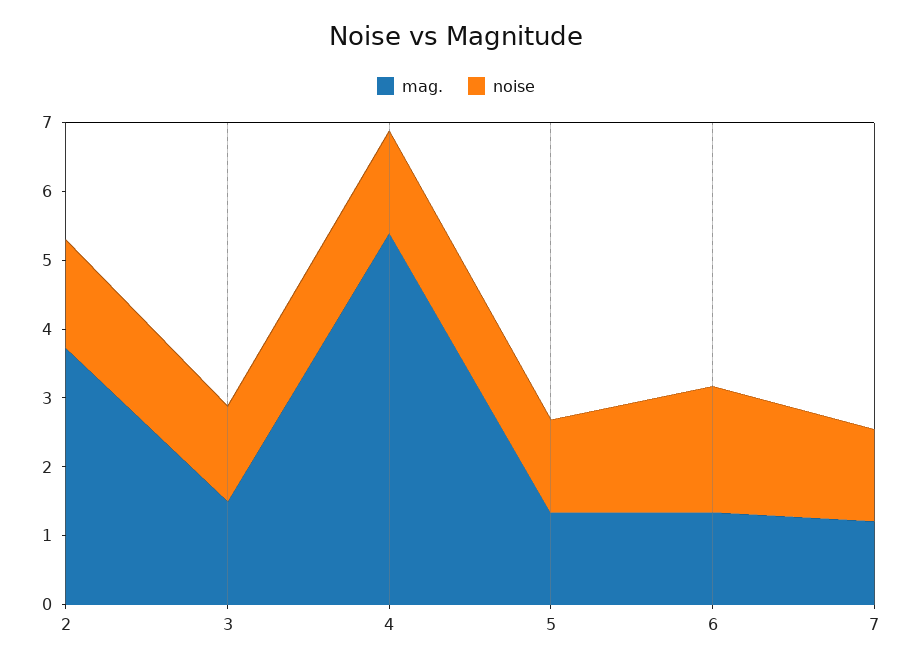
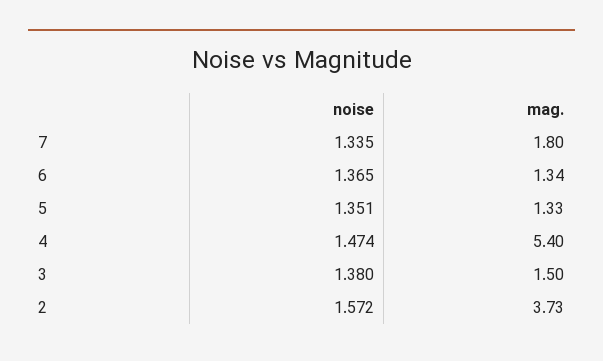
noise, 6: 1.8 -> 1.365
mag., 7: 1.2 -> 1.8

